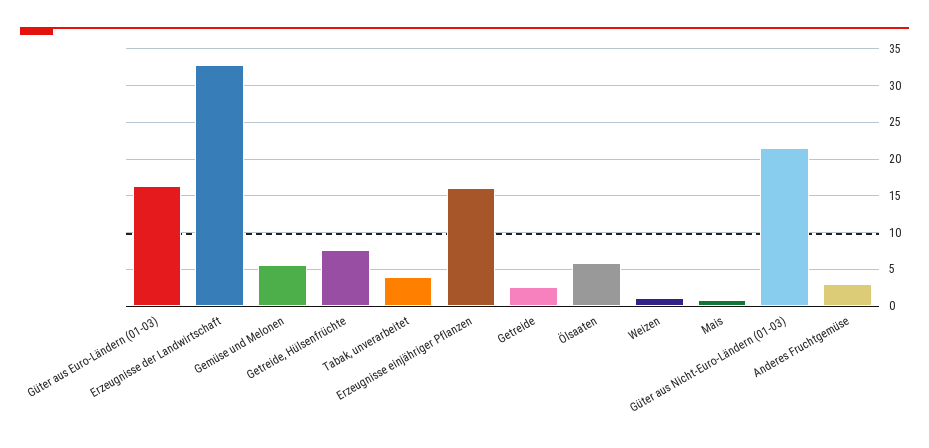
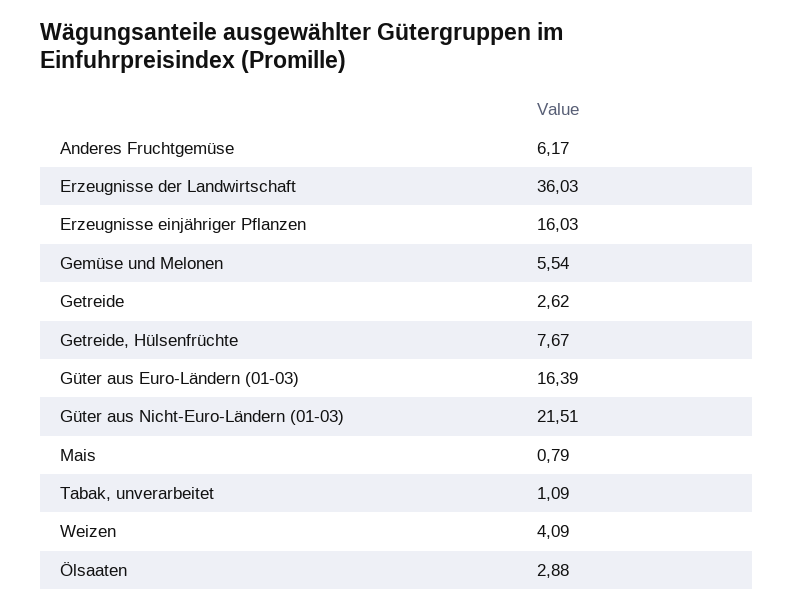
Erzeugnisse der Landwirtschaft: 33 -> 36.03
Tabak, unverarbeitet: 4 -> 1.09
Ölsaaten: 6 -> 2.88
Weizen: 1 -> 4.09
Anderes Fruchtgemüse: 3 -> 6.17

